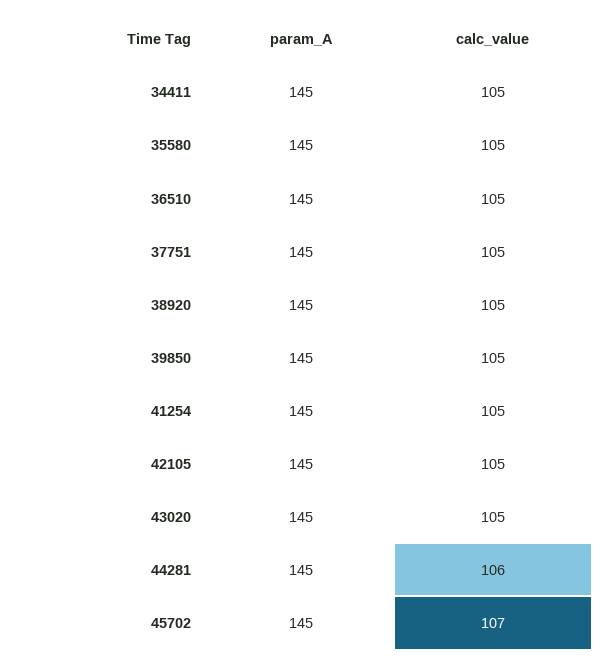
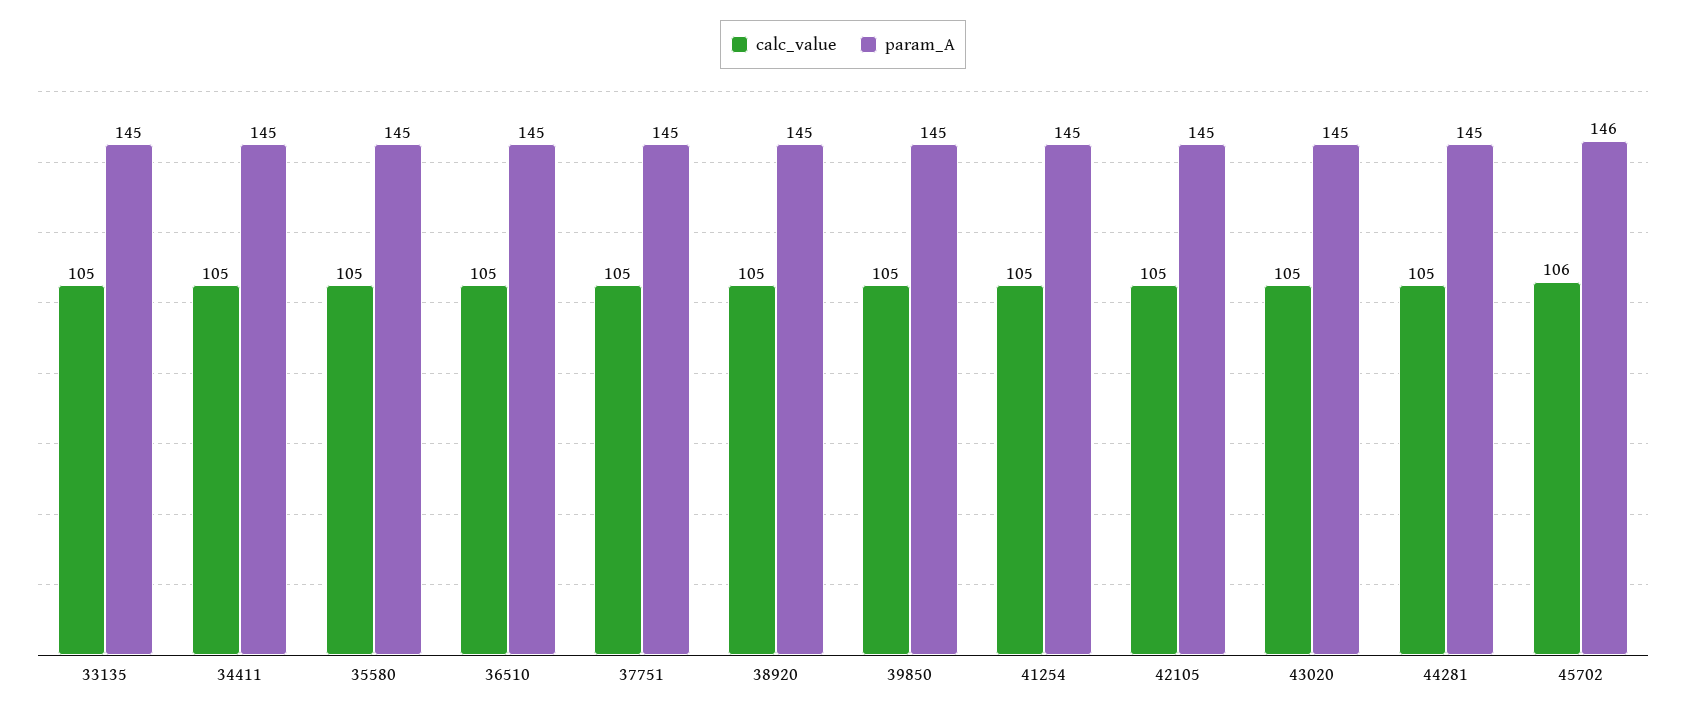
calc_value, 44281: 106 -> 105
param_A, 45702: 145 -> 146
calc_value, 45702: 107 -> 106
calc_value, 33135: none -> 105
param_A, 33135: none -> 145

